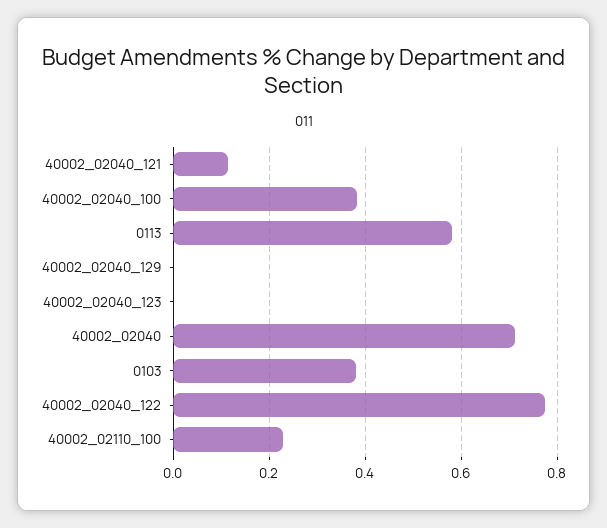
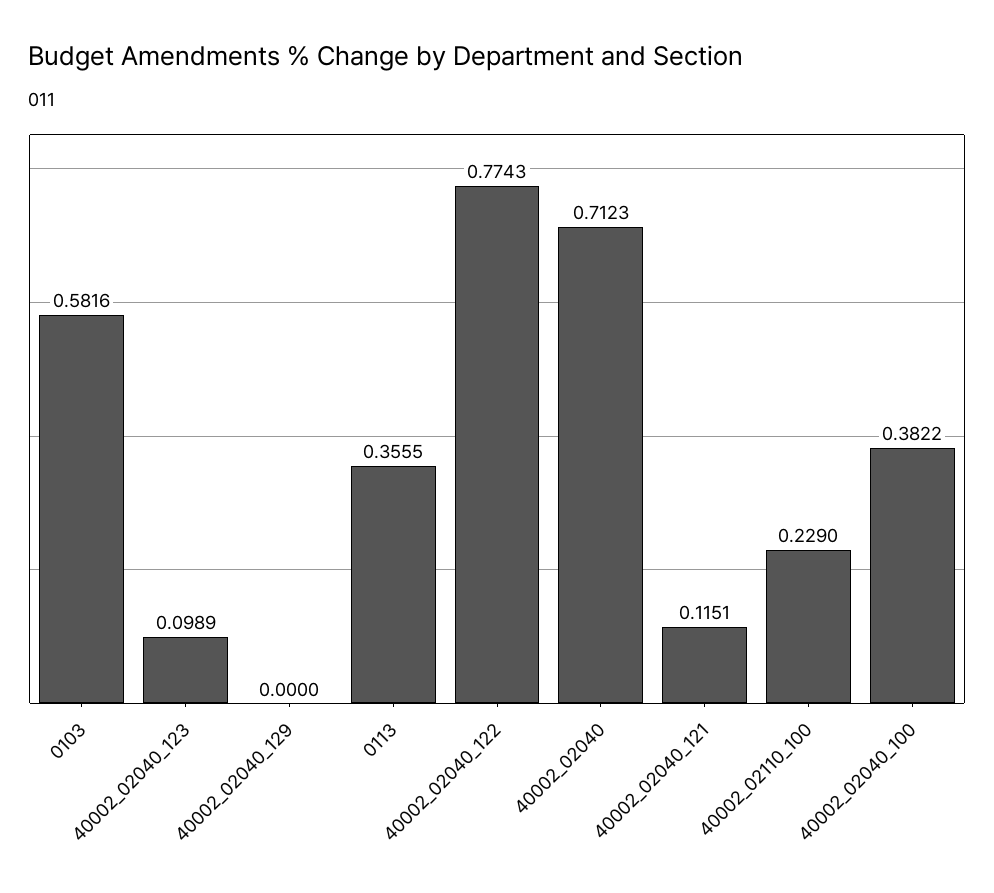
0113: 0.58 -> 0.3555
40002_02040_123: 0 -> 0.0989
0103: 0.38 -> 0.5816

